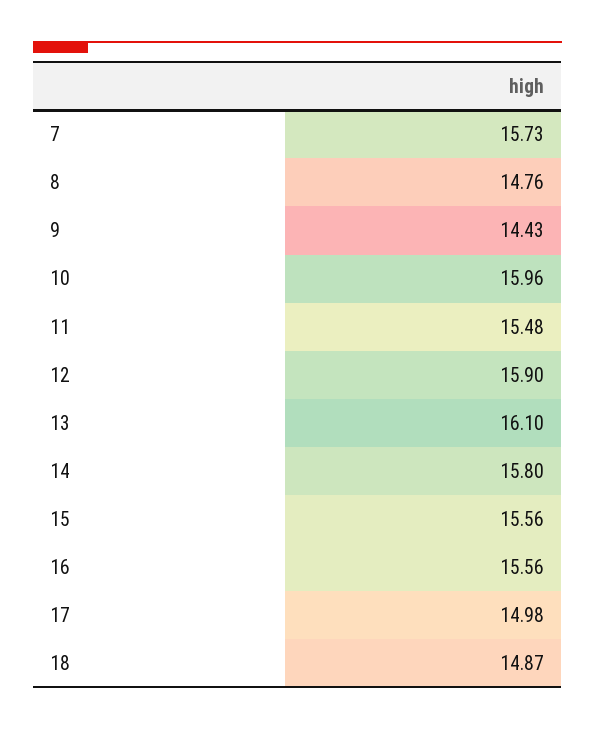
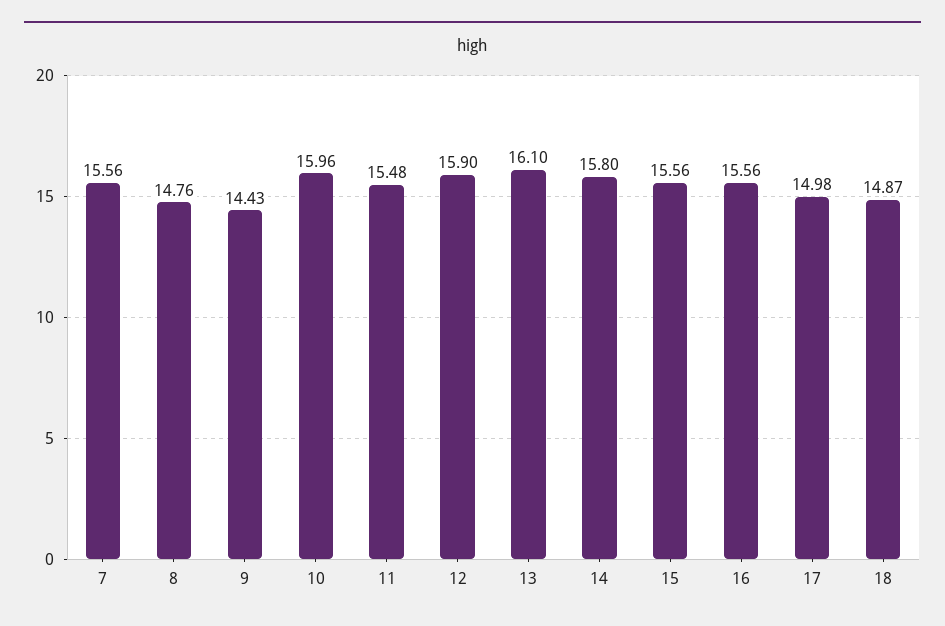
7: 15.73 -> 15.56

